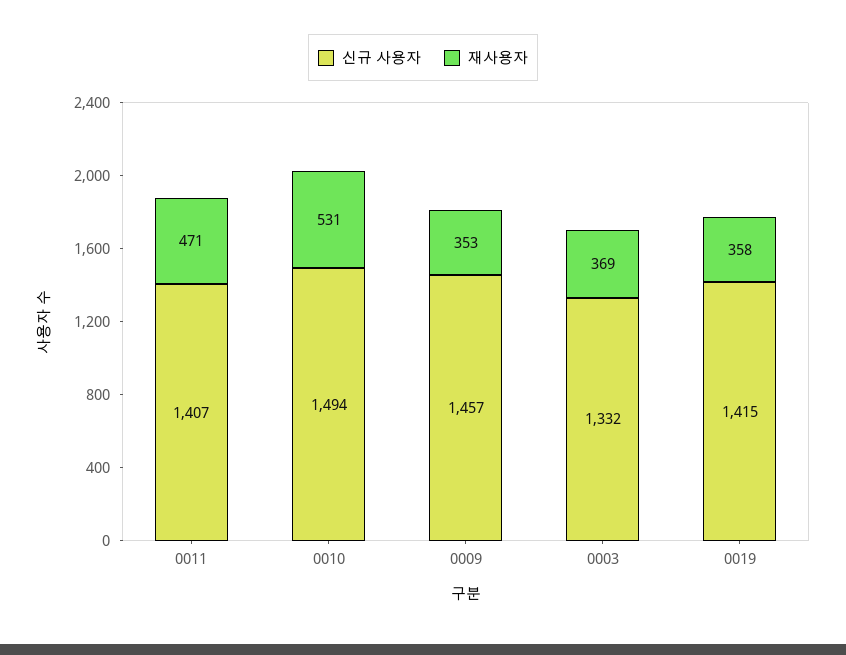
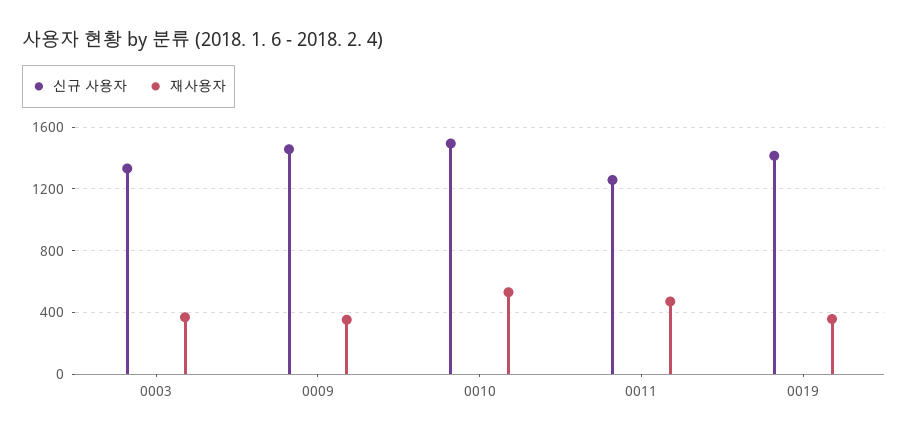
신규 사용자, 0011: 1407 -> 1250

